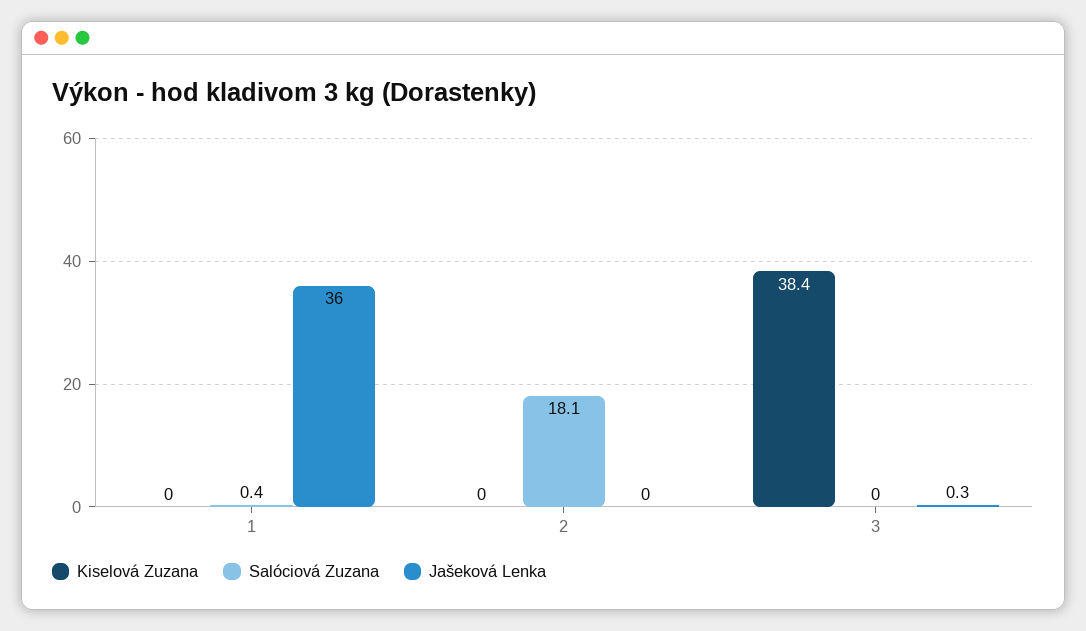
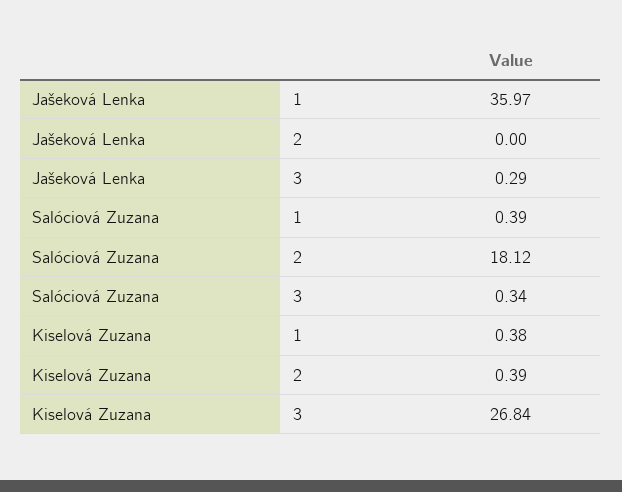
Kiselová Zuzana, 1: 0 -> 0.38
Kiselová Zuzana, 2: 0 -> 0.39
Kiselová Zuzana, 3: 38.4 -> 26.84
Salóciová Zuzana, 3: 0 -> 0.34

